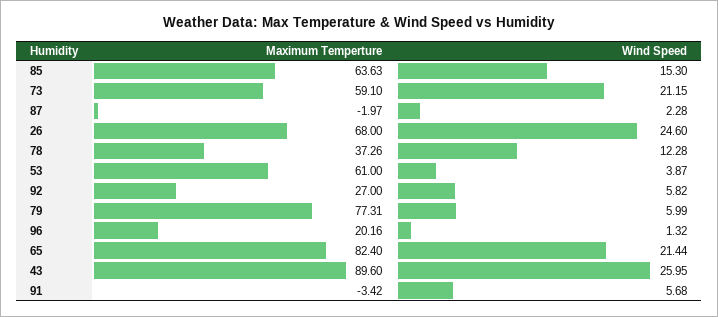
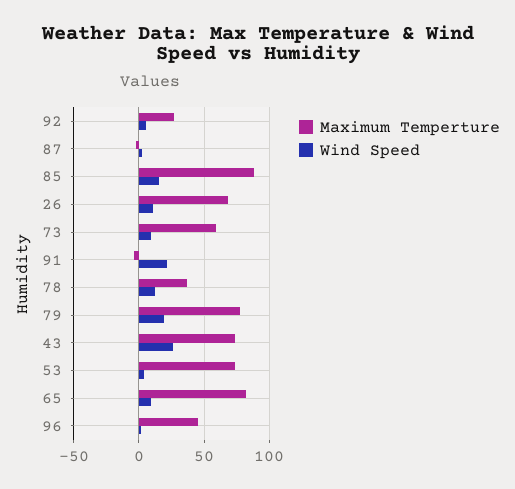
Maximum Temperture, 85: 63.63 -> 90
Wind Speed, 73: 21.15 -> 10
Wind Speed, 26: 24.6 -> 10
Maximum Temperture, 53: 61 -> 75
Wind Speed, 79: 5.99 -> 20
Maximum Temperture, 96: 20.16 -> 45
Wind Speed, 65: 21.44 -> 10
Maximum Temperture, 43: 89.6 -> 75
Wind Speed, 91: 5.68 -> 20

